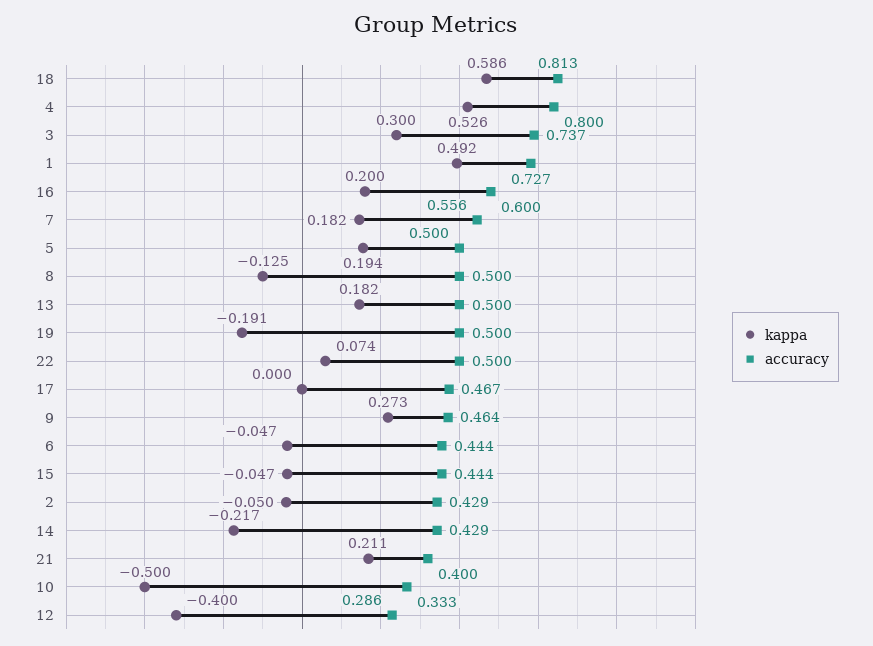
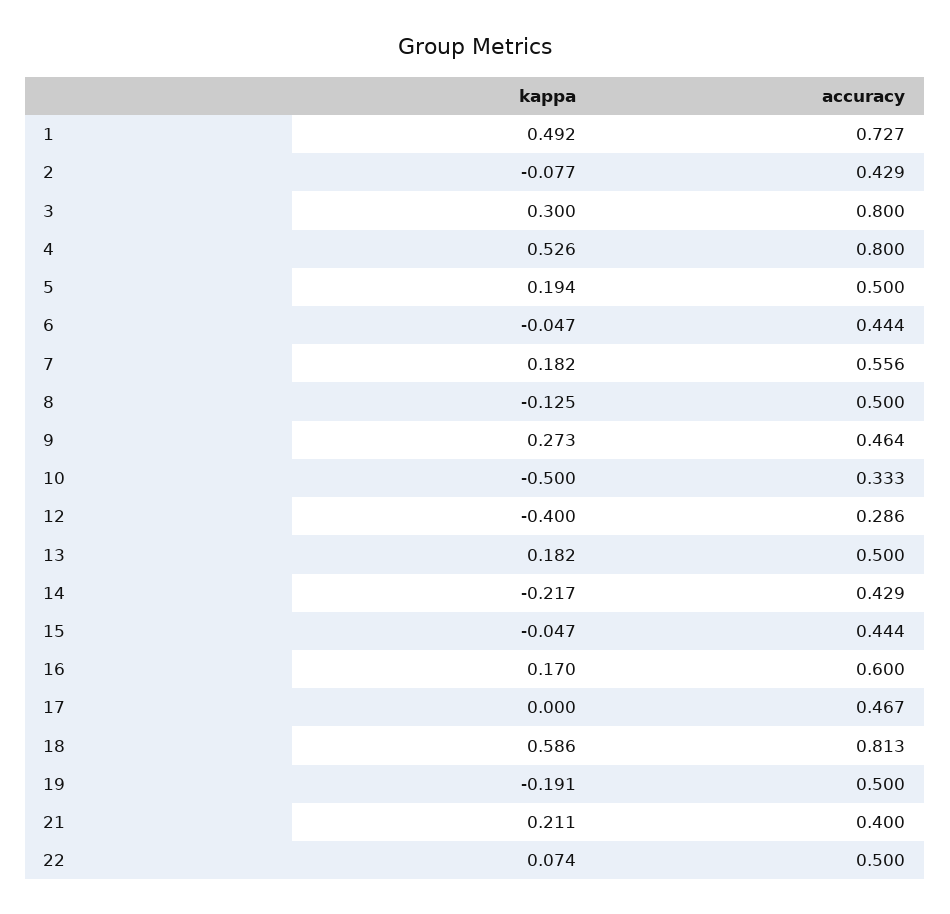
accuracy, 3: 0.737 -> 0.8
kappa, 16: 0.2 -> 0.17
kappa, 2: -0.05 -> -0.077

